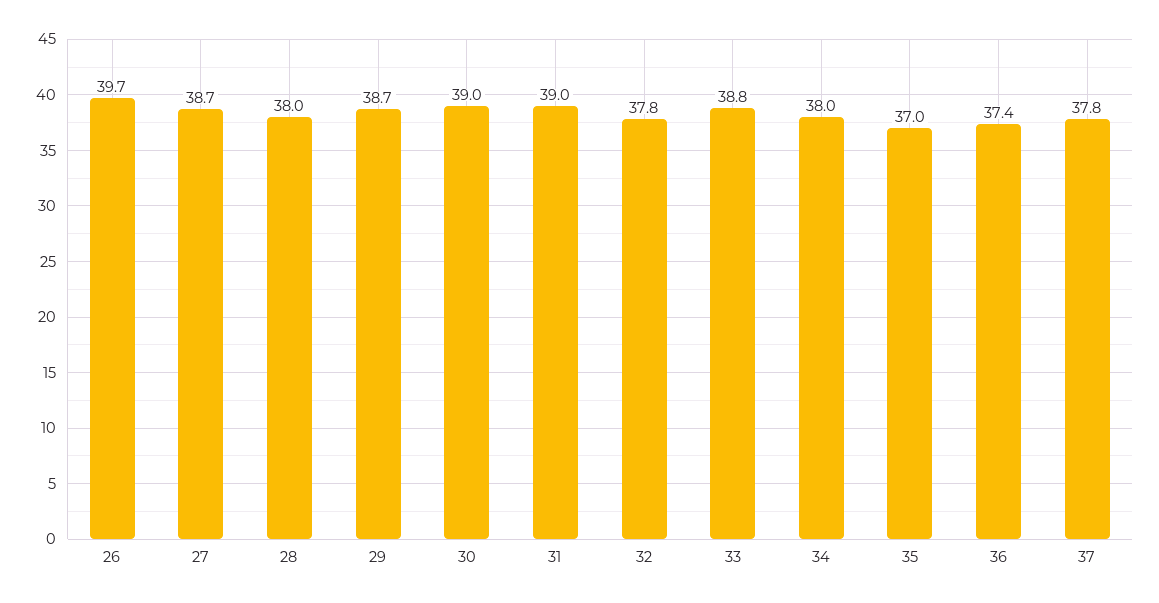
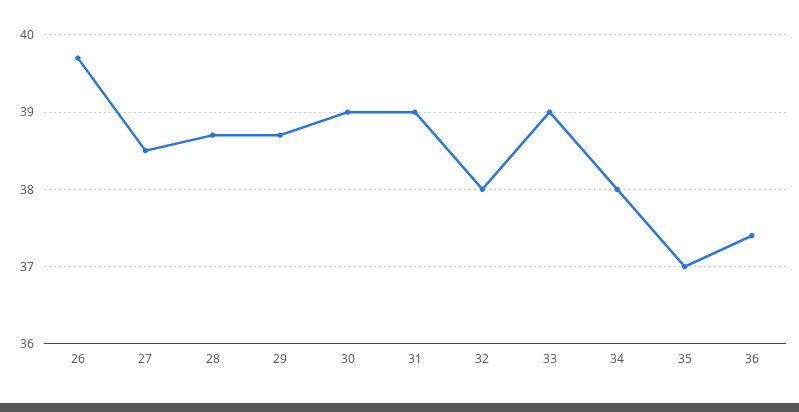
27: 38.7 -> 38.5
28: 38 -> 38.7
32: 37.8 -> 38
33: 38.8 -> 39
37: 37.8 -> none

